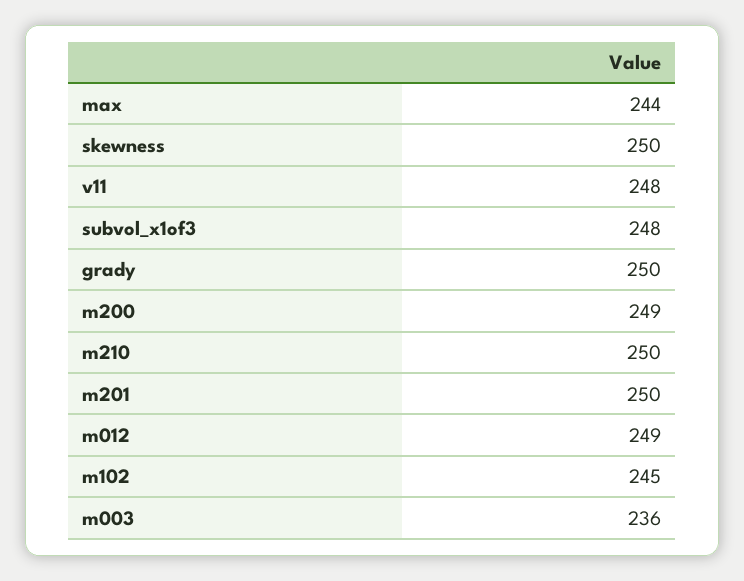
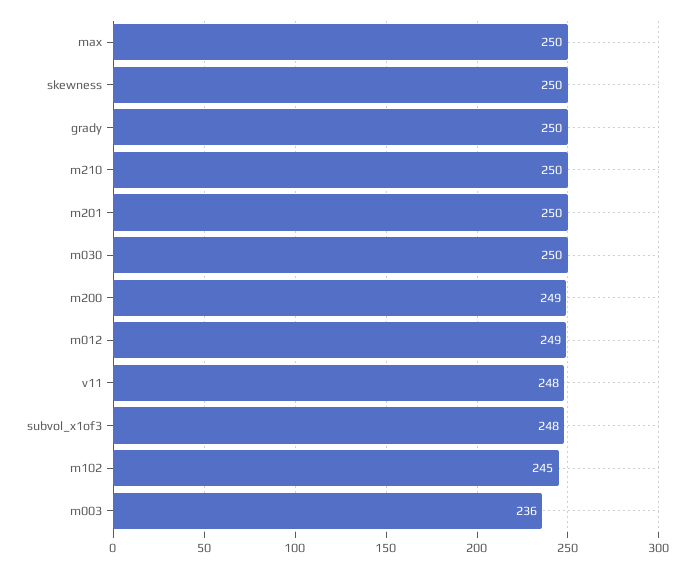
max: 244 -> 250
m030: none -> 250

